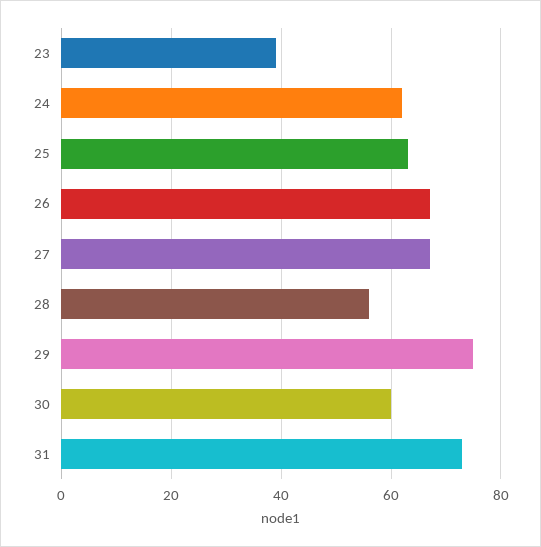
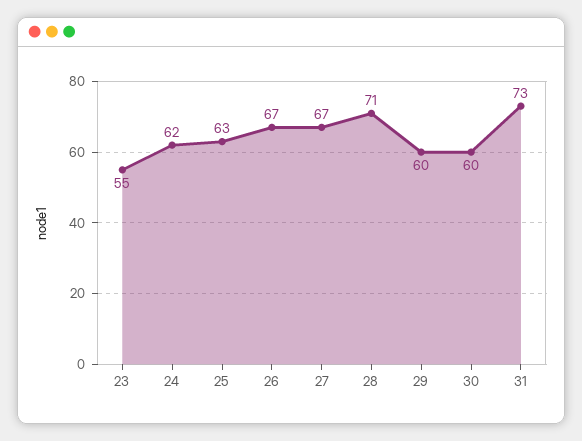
23: 40 -> 55
28: 55 -> 71
29: 75 -> 60

